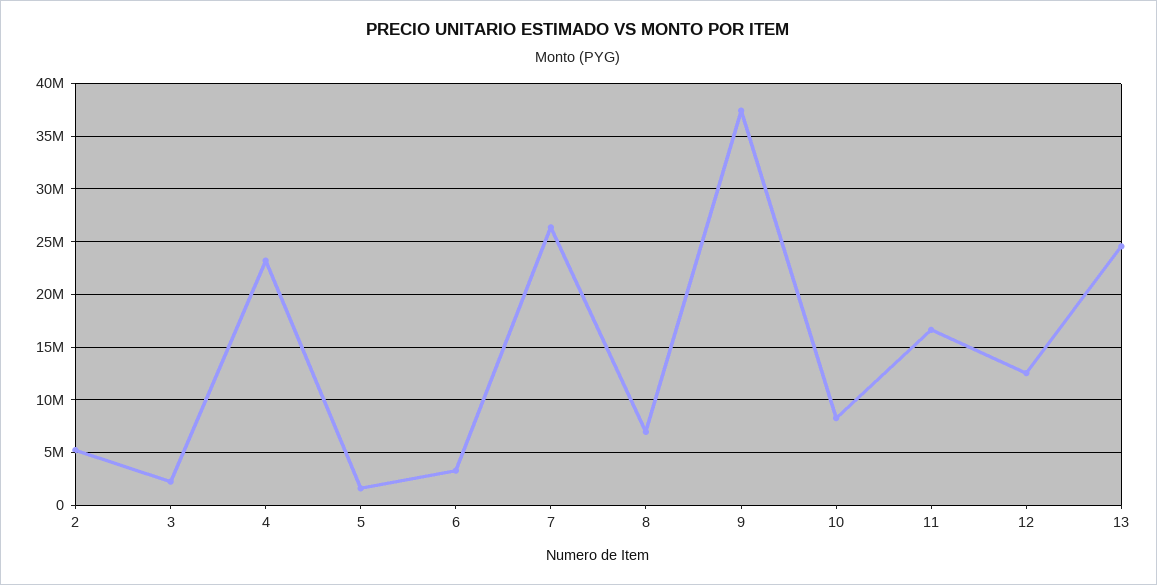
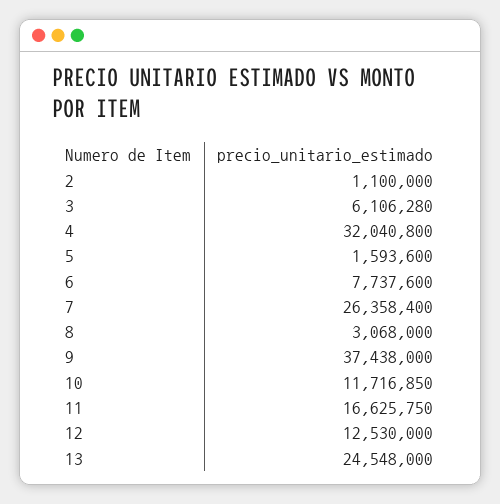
2: 5000000 -> 1100000
3: 2000000 -> 6106280
4: 23000000 -> 32040800
6: 3000000 -> 7737600
8: 7000000 -> 3068000
10: 8000000 -> 11716850

